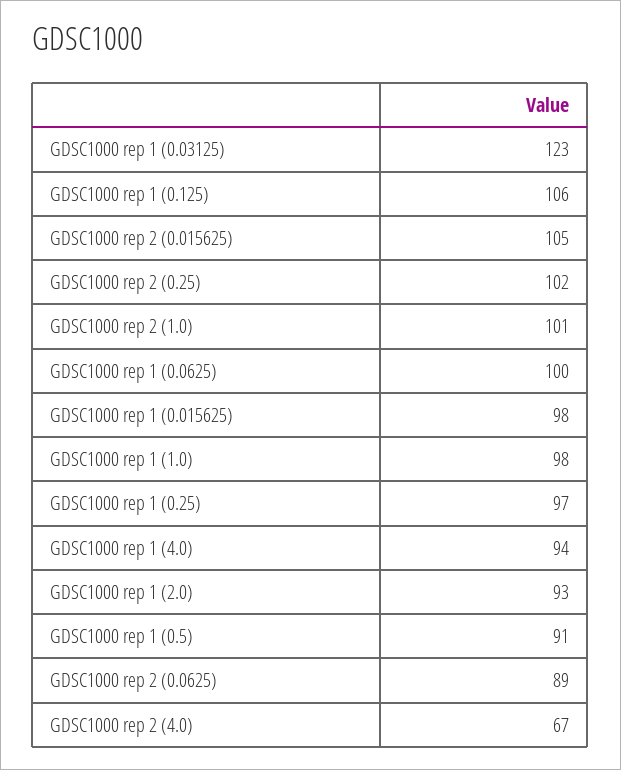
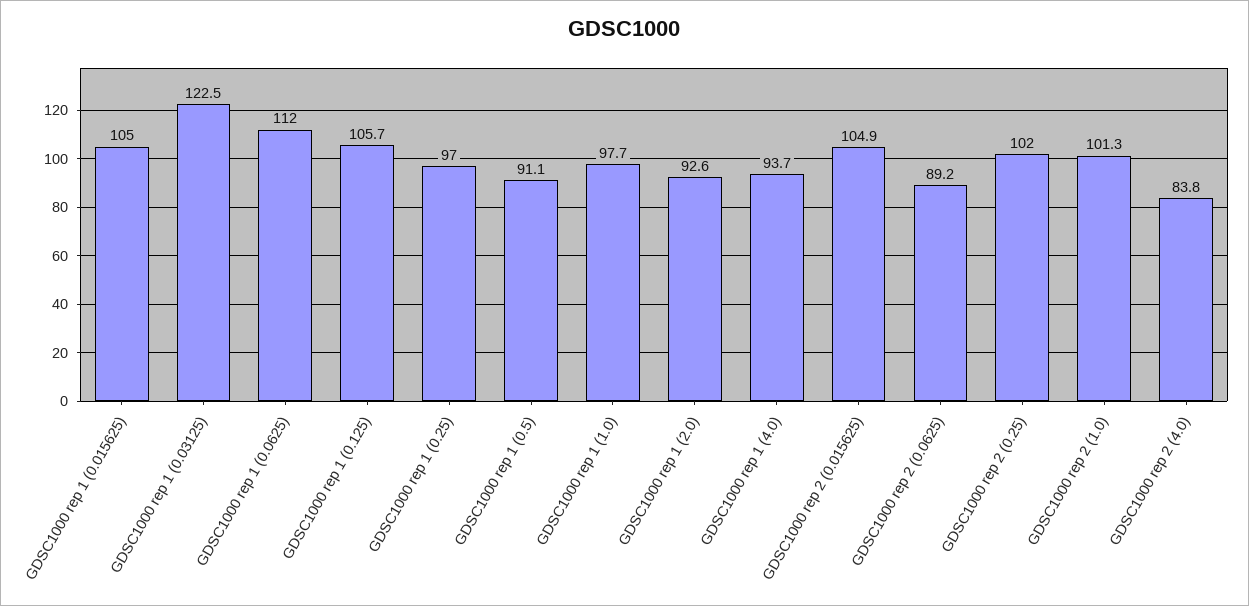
GDSC1000 rep 1 (0.0625): 100 -> 112
GDSC1000 rep 1 (0.015625): 98 -> 105
GDSC1000 rep 2 (4.0): 67 -> 83.8

